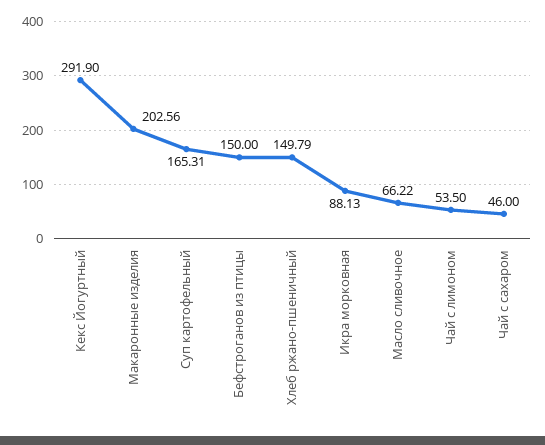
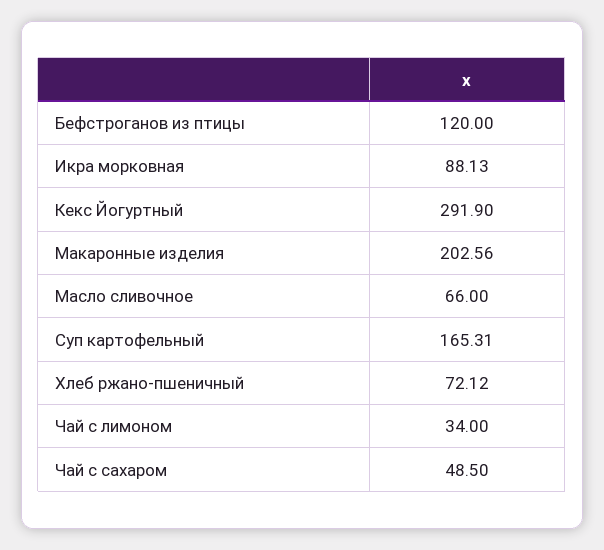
Бефстроганов из птицы: 150 -> 120
Хлеб ржано-пшеничный: 149.79 -> 72.12
Масло сливочное: 66.22 -> 66
Чай с лимоном: 53.5 -> 34
Чай с сахаром: 46 -> 48.5

